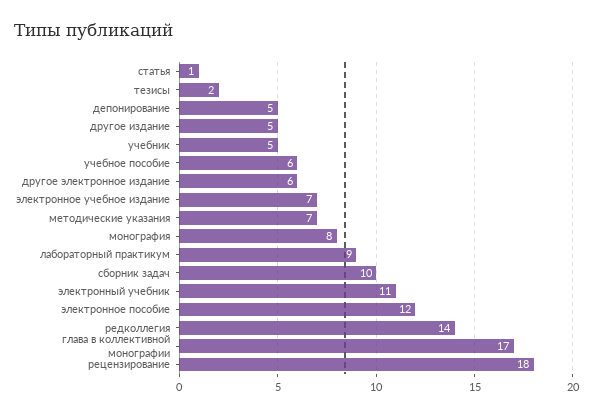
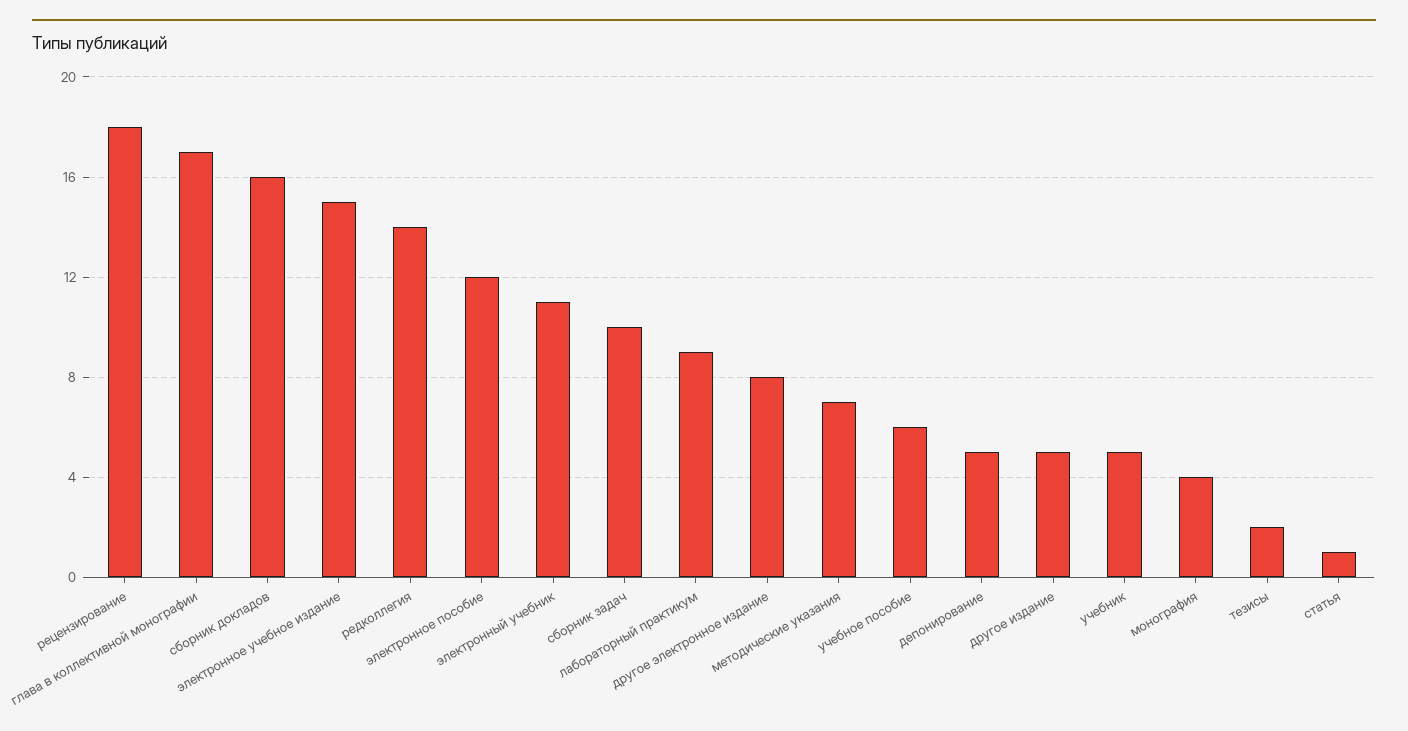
другое электронное издание: 6 -> 8
электронное учебное издание: 7 -> 15
монография: 8 -> 4
сборник докладов: none -> 16

